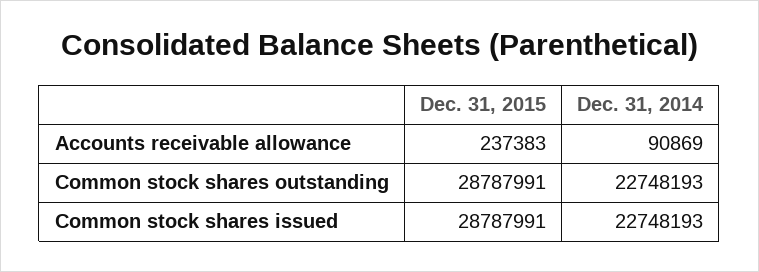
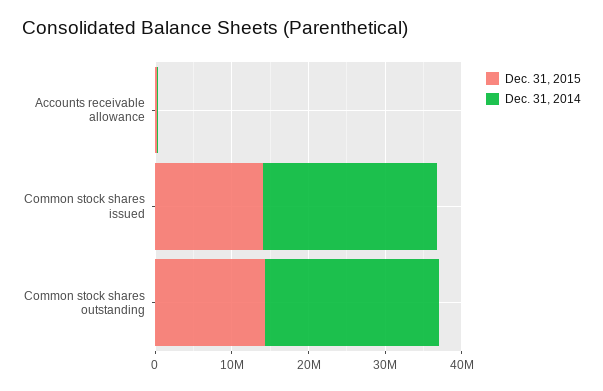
Dec. 31, 2015, Common stock shares outstanding: 28787991 -> 14000000
Dec. 31, 2015, Common stock shares issued: 28787991 -> 14000000

